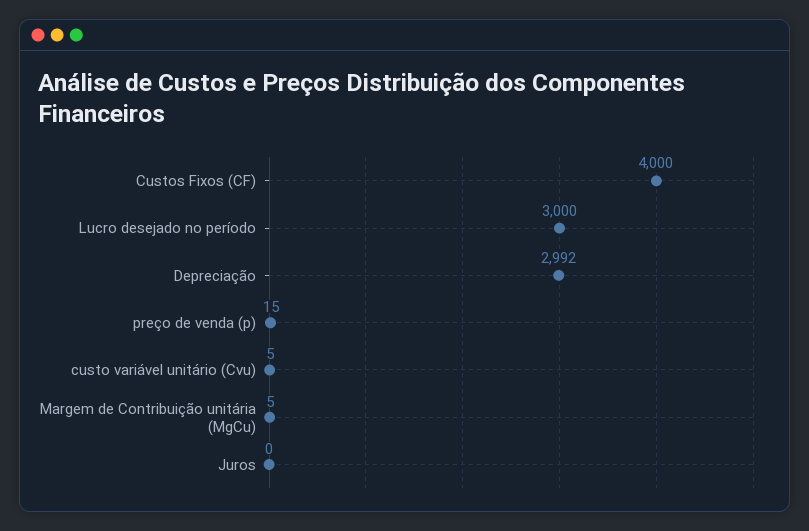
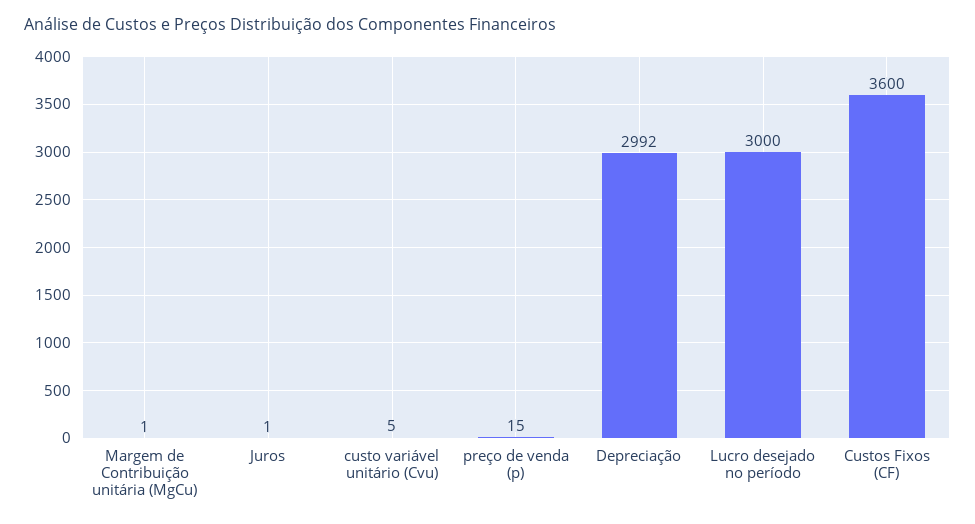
Custos Fixos (CF): 4000 -> 3600
Margem de Contribuição unitária (MgCu): 5 -> 1
Juros: 0 -> 1

